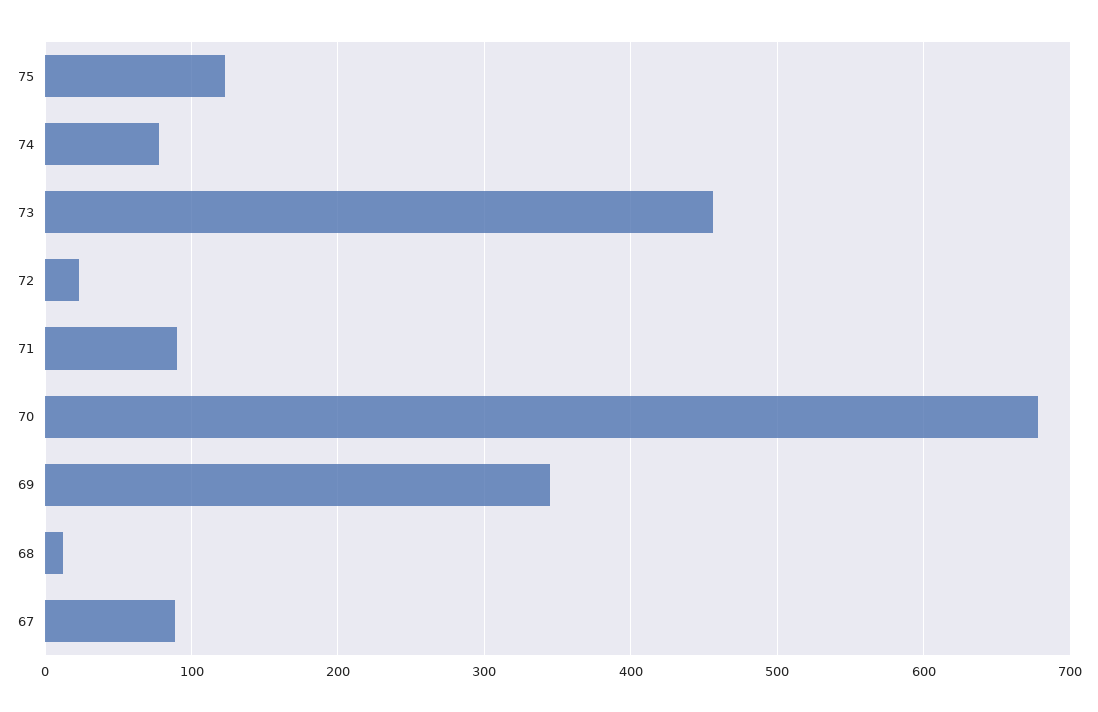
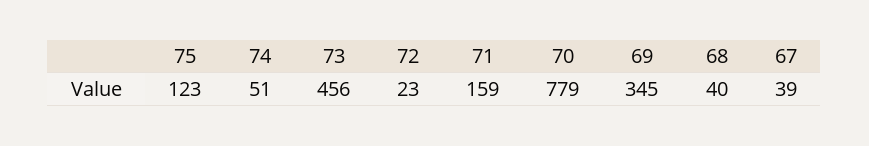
74: 80 -> 51
71: 90 -> 159
70: 680 -> 779
68: 10 -> 40
67: 90 -> 39

